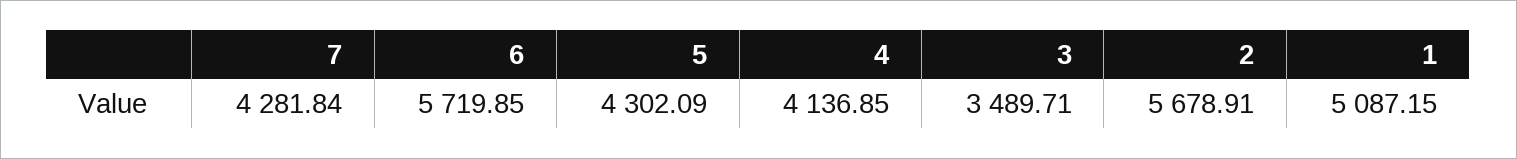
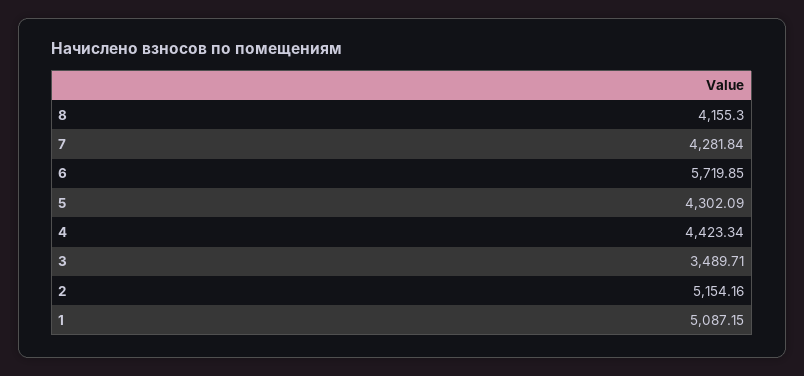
4: 4136.85 -> 4423.34
2: 5678.91 -> 5154.16
8: none -> 4155.3

